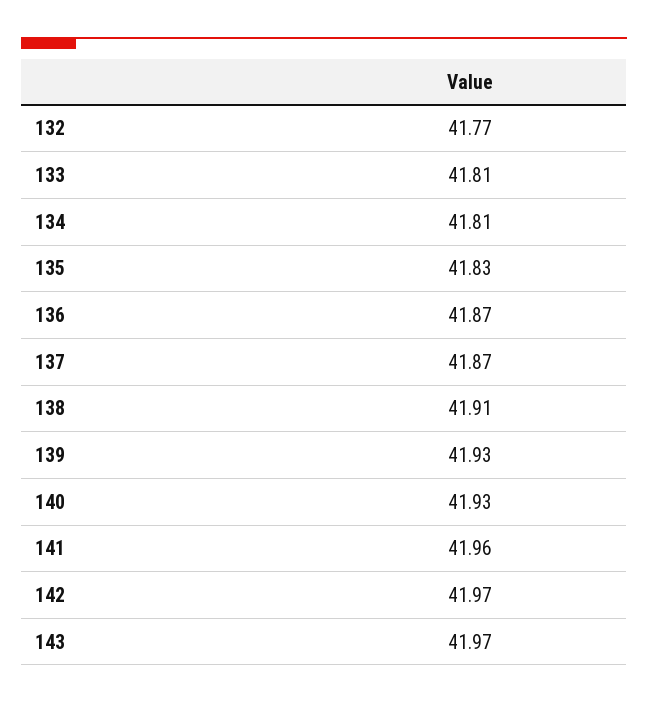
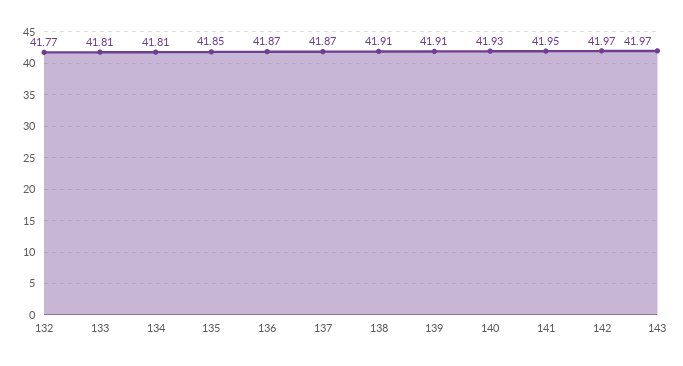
135: 41.83 -> 41.85
139: 41.93 -> 41.91
141: 41.96 -> 41.95

